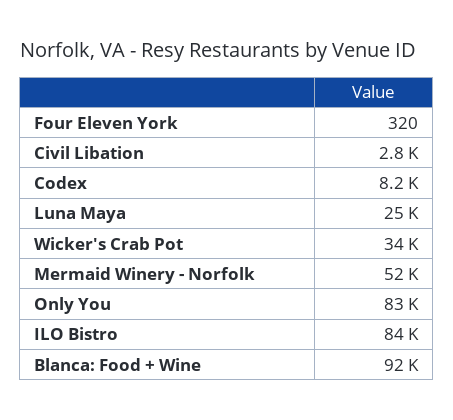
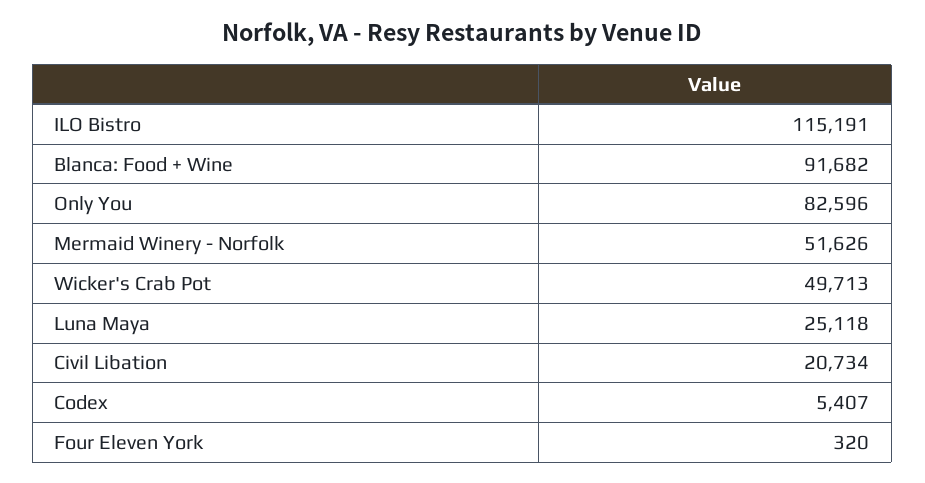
Civil Libation: 2800 -> 20734
Codex: 8200 -> 5407
Wicker's Crab Pot: 34000 -> 49713
ILO Bistro: 84000 -> 115191

